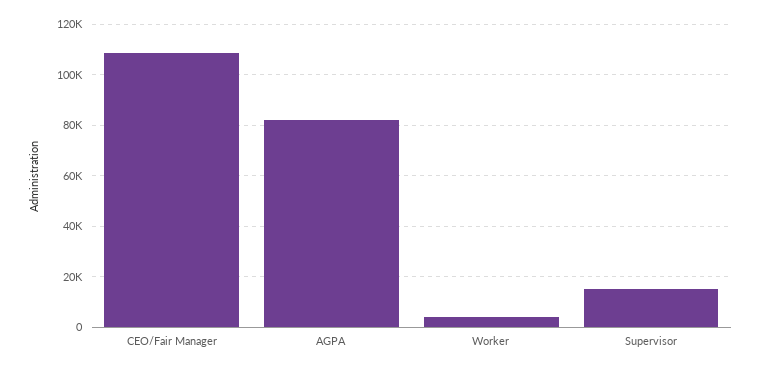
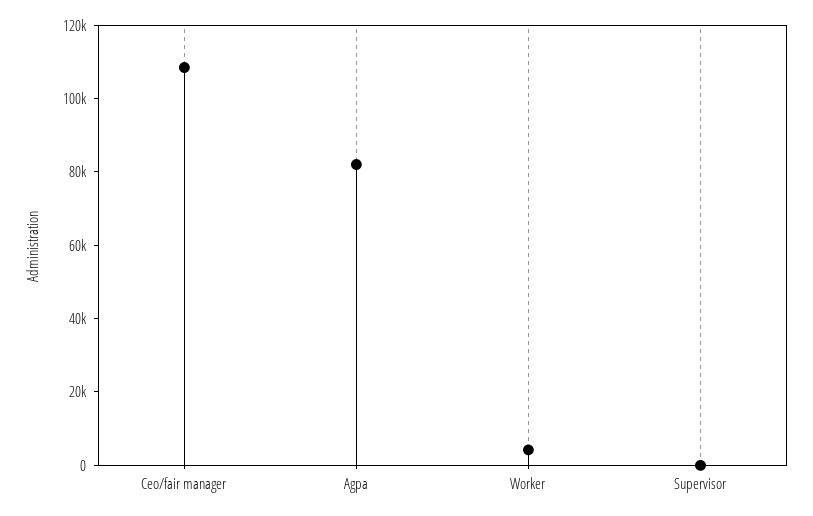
Supervisor: 15000 -> 0

